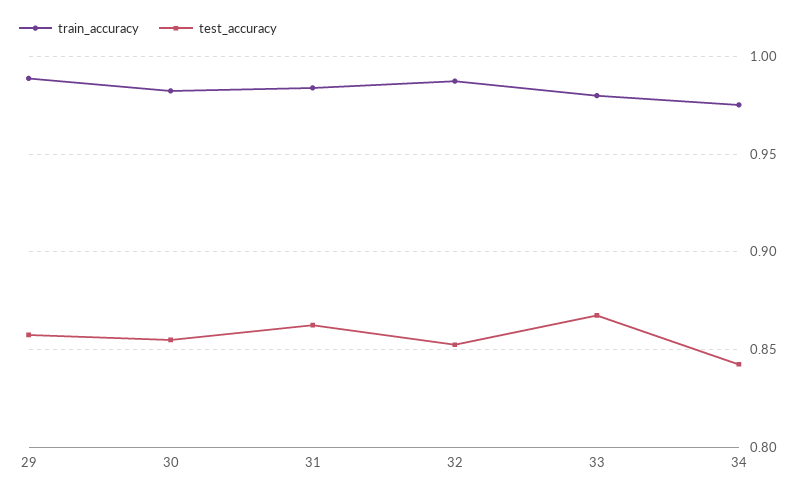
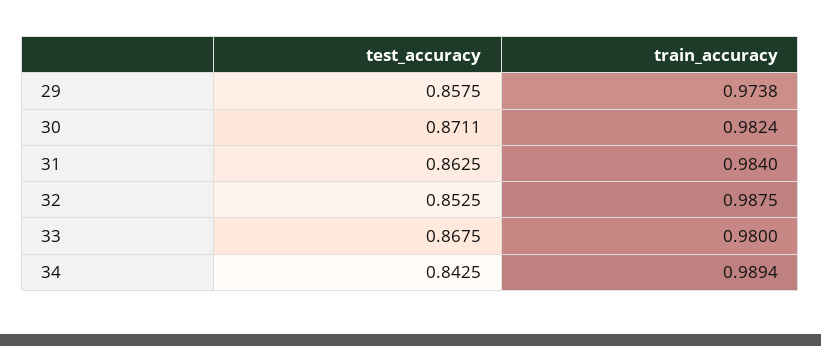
train_accuracy, 29: 0.99 -> 0.9738
test_accuracy, 30: 0.855 -> 0.8711
train_accuracy, 34: 0.975 -> 0.9894

